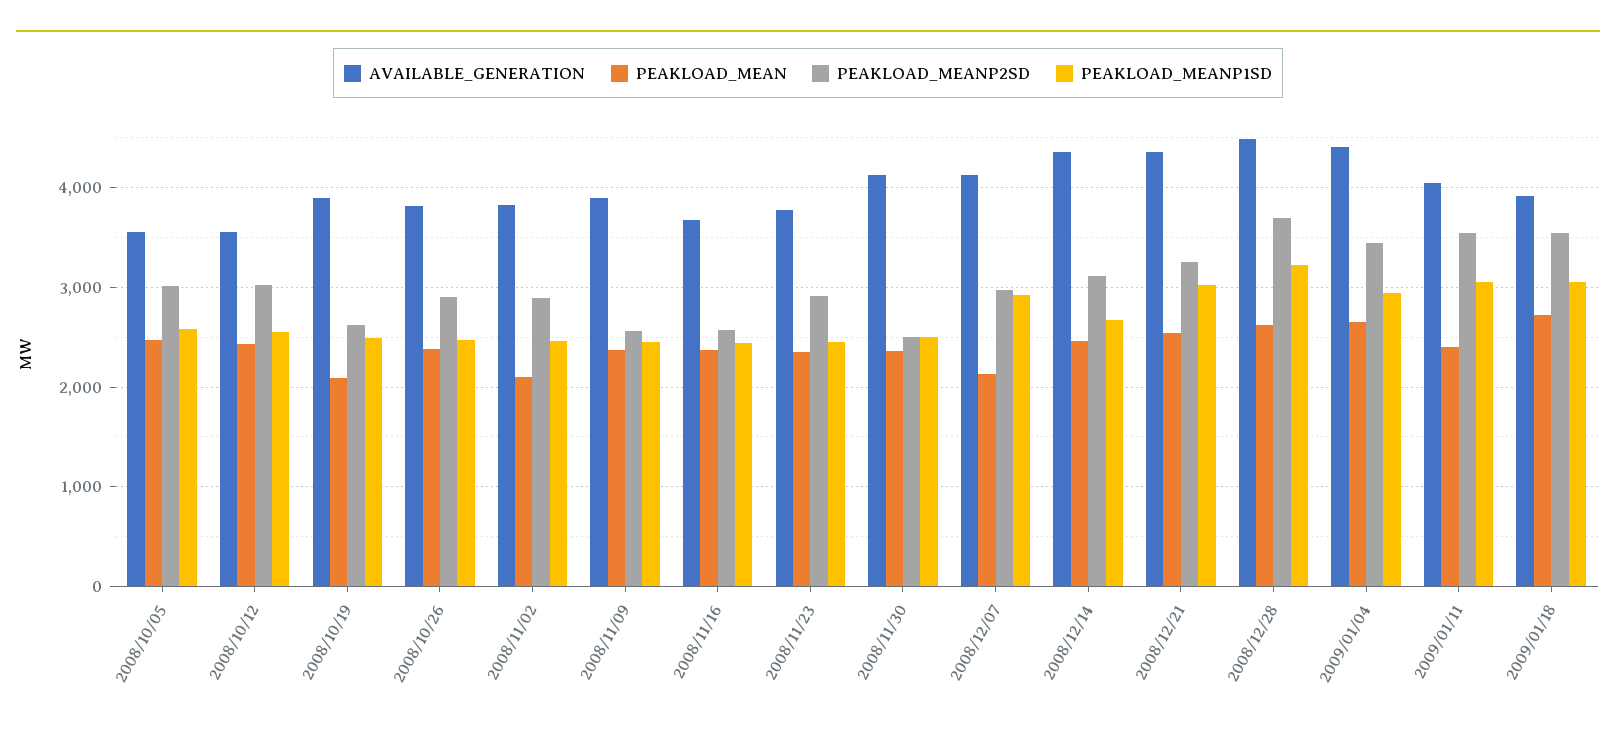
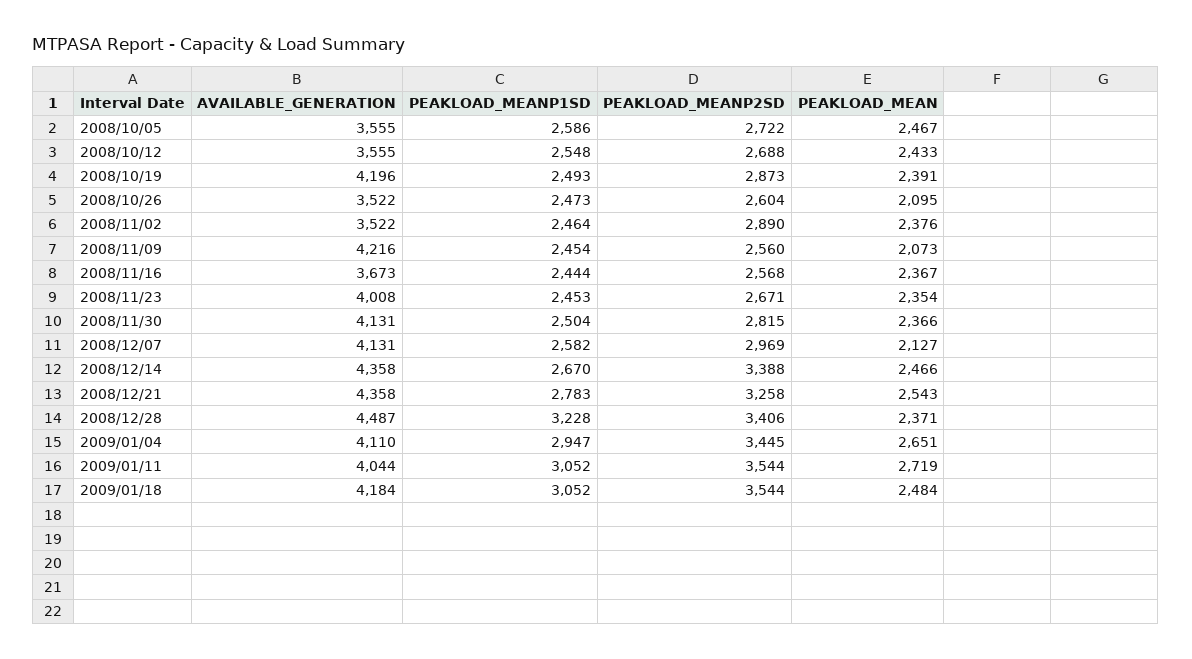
PEAKLOAD_MEANP2SD, 2008/10/05: 3000 -> 2722
PEAKLOAD_MEANP2SD, 2008/10/12: 3000 -> 2688
AVAILABLE_GENERATION, 2008/10/19: 3900 -> 4196
PEAKLOAD_MEAN, 2008/10/19: 2100 -> 2391
PEAKLOAD_MEANP2SD, 2008/10/19: 2600 -> 2873
AVAILABLE_GENERATION, 2008/10/26: 3800 -> 3522
PEAKLOAD_MEAN, 2008/10/26: 2400 -> 2095
PEAKLOAD_MEANP2SD, 2008/10/26: 2900 -> 2604
AVAILABLE_GENERATION, 2008/11/02: 3800 -> 3522
PEAKLOAD_MEAN, 2008/11/02: 2100 -> 2376
AVAILABLE_GENERATION, 2008/11/09: 3900 -> 4216
PEAKLOAD_MEAN, 2008/11/09: 2400 -> 2073
AVAILABLE_GENERATION, 2008/11/23: 3800 -> 4008
PEAKLOAD_MEANP2SD, 2008/11/23: 2900 -> 2671
PEAKLOAD_MEANP2SD, 2008/11/30: 2500 -> 2815
PEAKLOAD_MEANP1SD, 2008/12/07: 2900 -> 2582
PEAKLOAD_MEANP2SD, 2008/12/14: 3100 -> 3388
PEAKLOAD_MEANP1SD, 2008/12/21: 3000 -> 2783
PEAKLOAD_MEAN, 2008/12/28: 2600 -> 2371
PEAKLOAD_MEANP2SD, 2008/12/28: 3700 -> 3406
AVAILABLE_GENERATION, 2009/01/04: 4400 -> 4110
PEAKLOAD_MEAN, 2009/01/11: 2400 -> 2719
AVAILABLE_GENERATION, 2009/01/18: 3900 -> 4184
PEAKLOAD_MEAN, 2009/01/18: 2700 -> 2484

